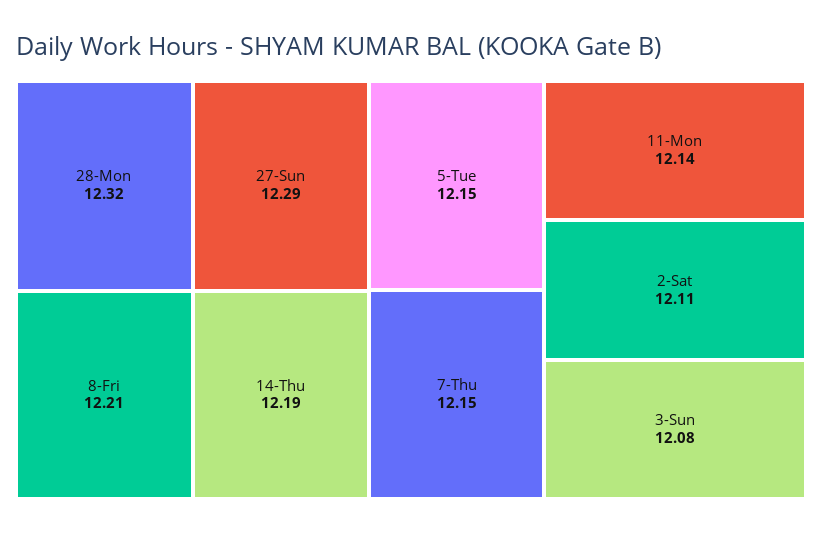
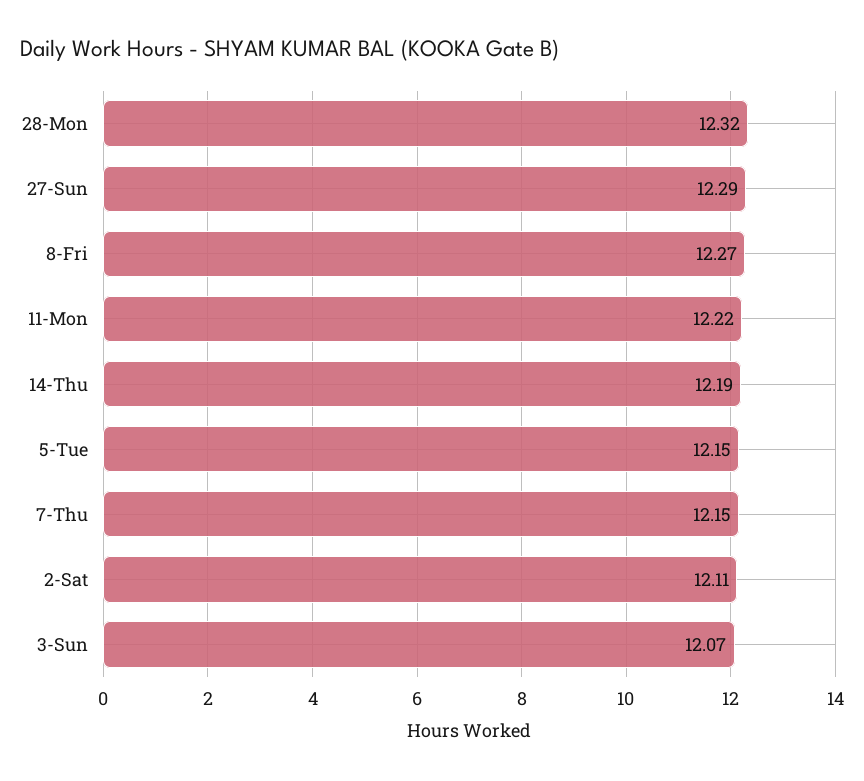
8-Fri: 12.21 -> 12.27
11-Mon: 12.14 -> 12.22
3-Sun: 12.08 -> 12.07

